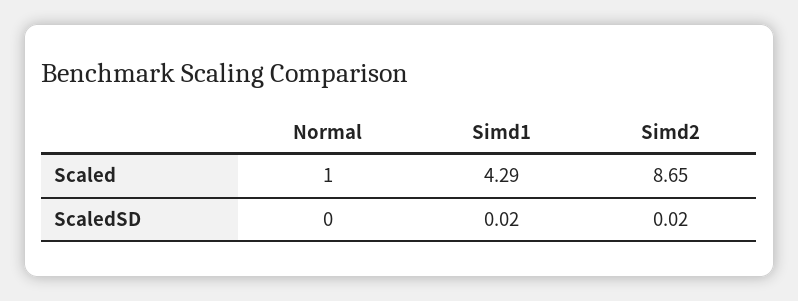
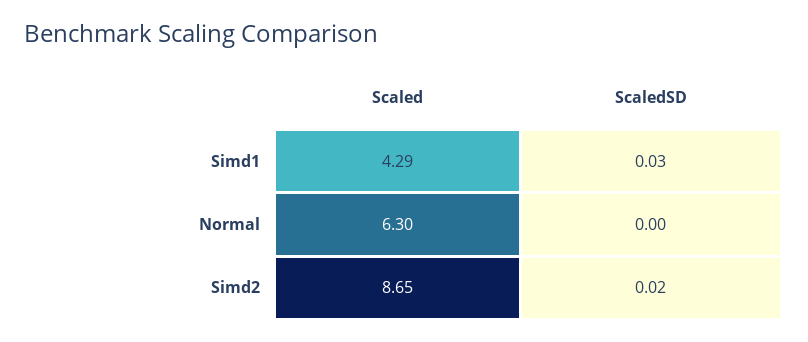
Normal, Scaled: 1 -> 6.3
Simd1, ScaledSD: 0.02 -> 0.03

